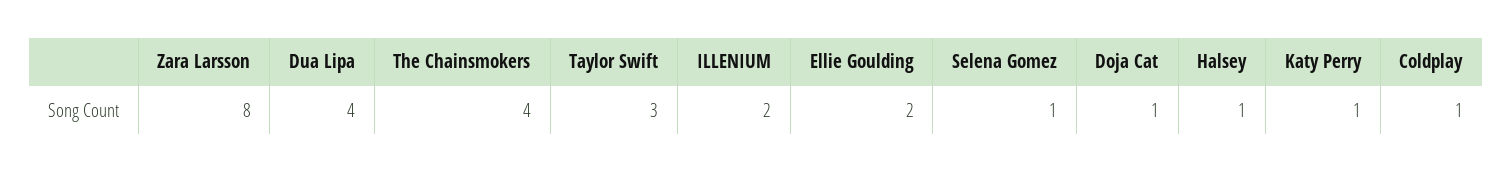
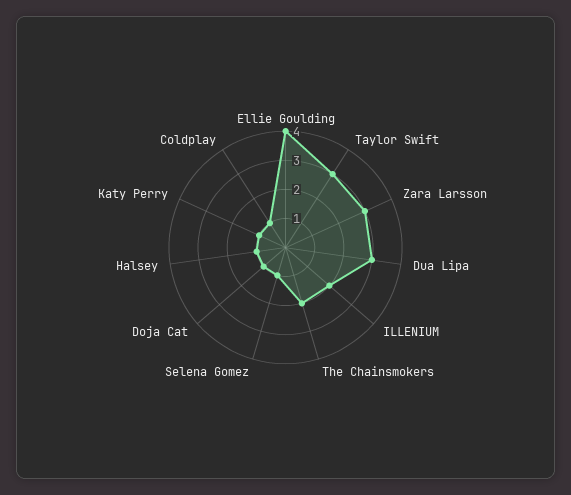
Zara Larsson: 8 -> 3
Dua Lipa: 4 -> 3
The Chainsmokers: 4 -> 2
Ellie Goulding: 2 -> 4

